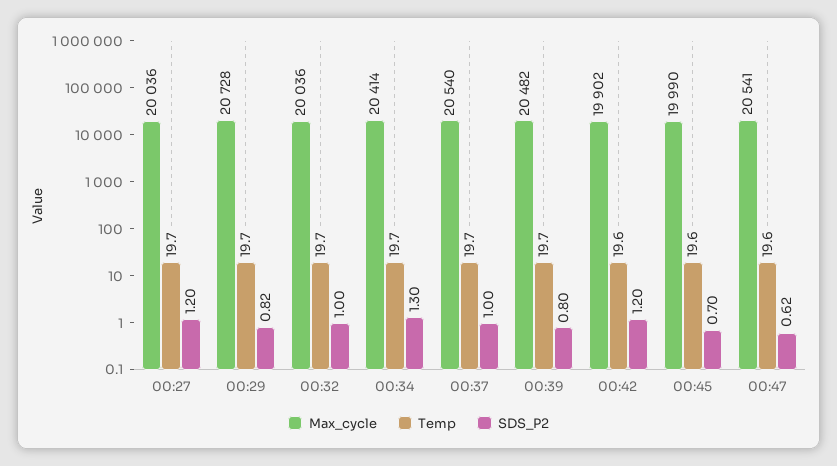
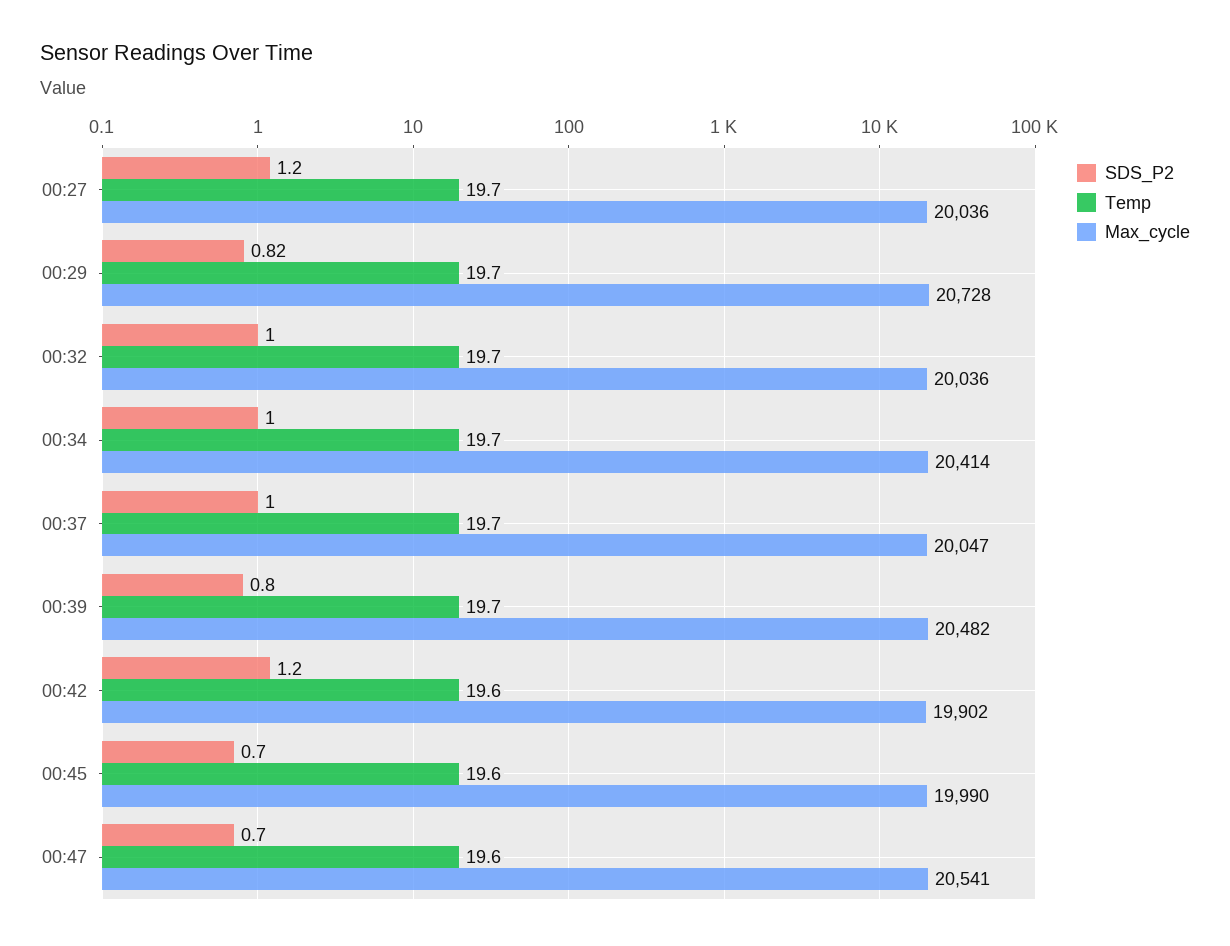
SDS_P2, 00:34: 1.3 -> 1
Max_cycle, 00:37: 20540 -> 20047
SDS_P2, 00:47: 0.62 -> 0.7

